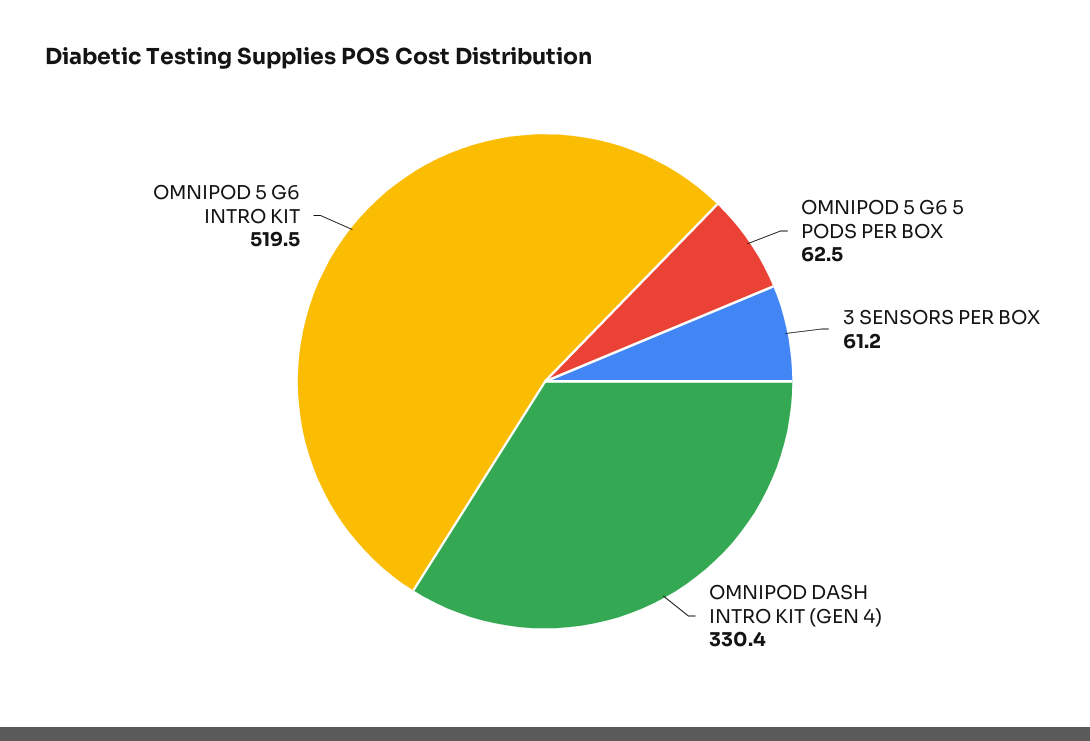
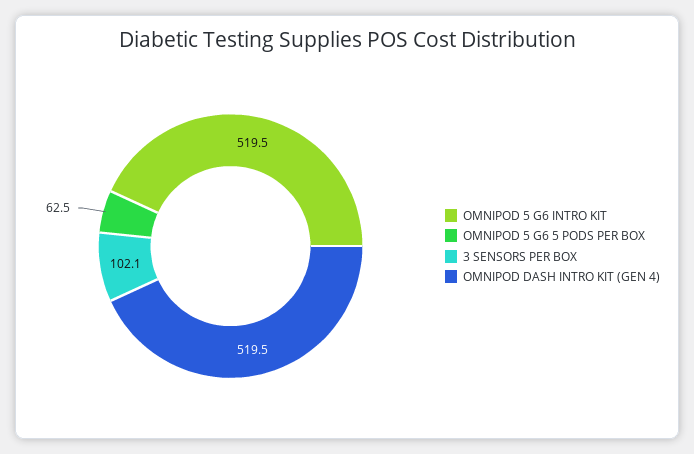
3 SENSORS PER BOX: 61.2 -> 102.1
OMNIPOD DASH INTRO KIT (GEN 4): 330.4 -> 519.5

